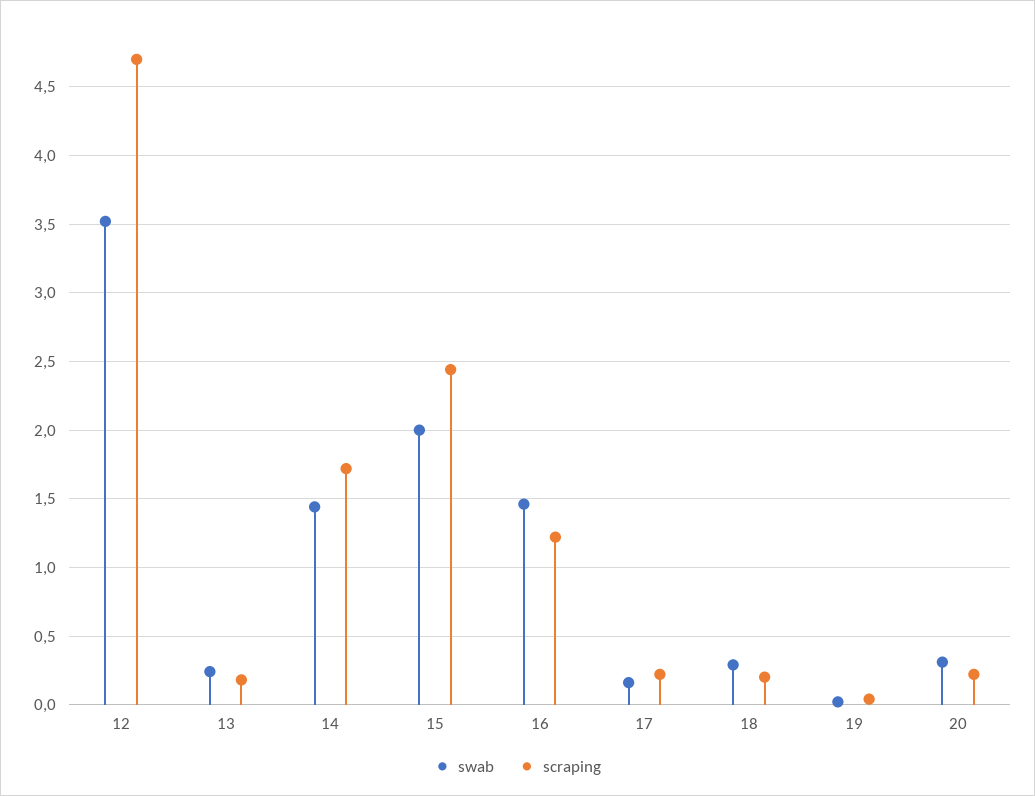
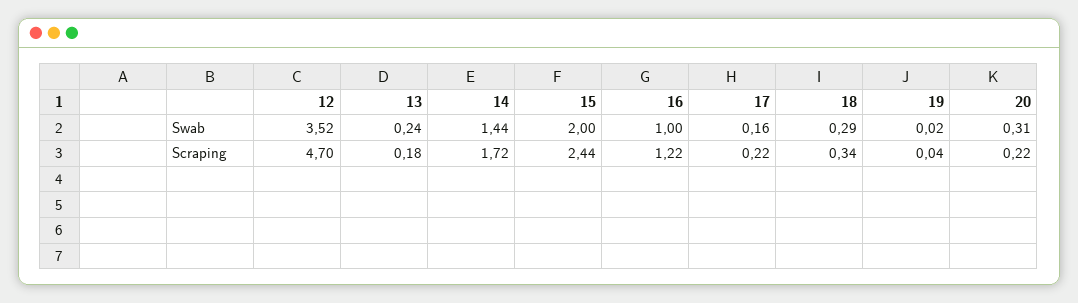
swab, 16: 1.45 -> 1
scraping, 18: 0.2 -> 0.34

